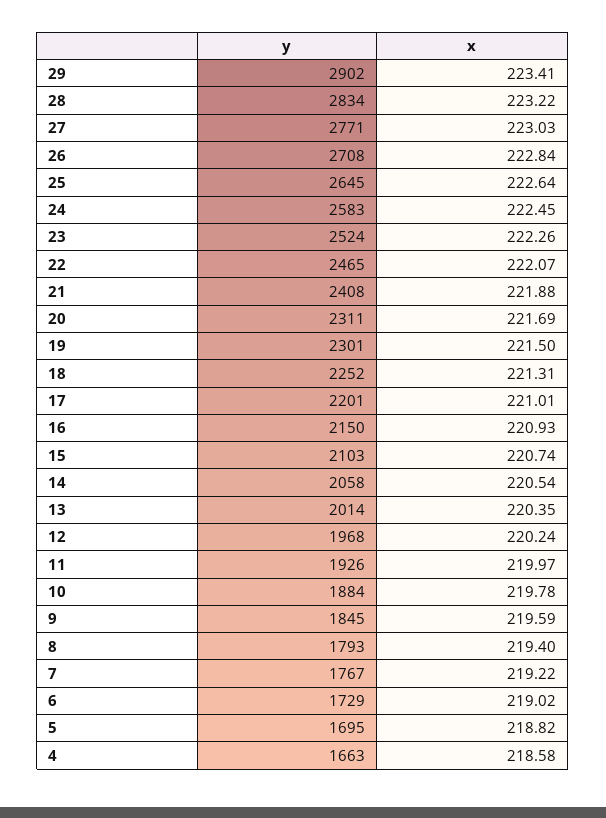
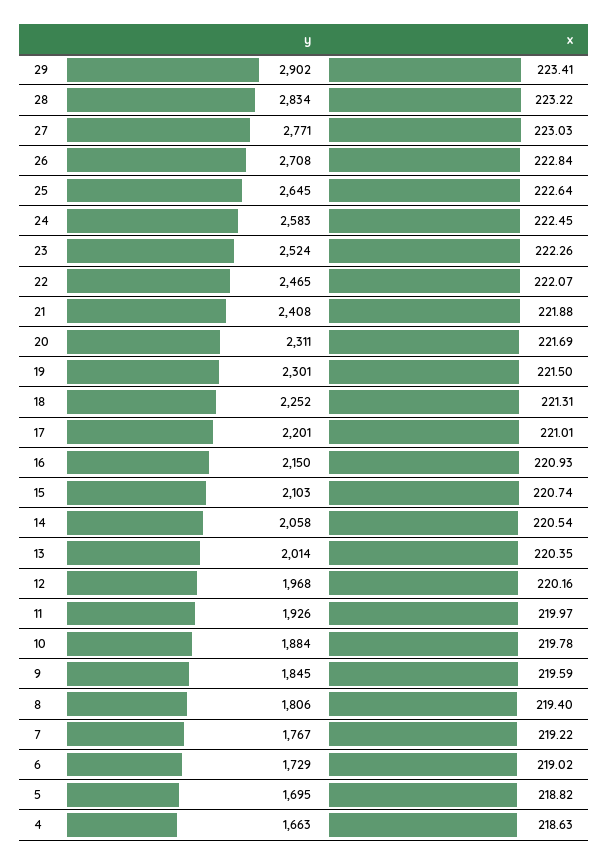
x, 12: 220.24 -> 220.16
y, 8: 1793 -> 1806
x, 4: 218.58 -> 218.63

